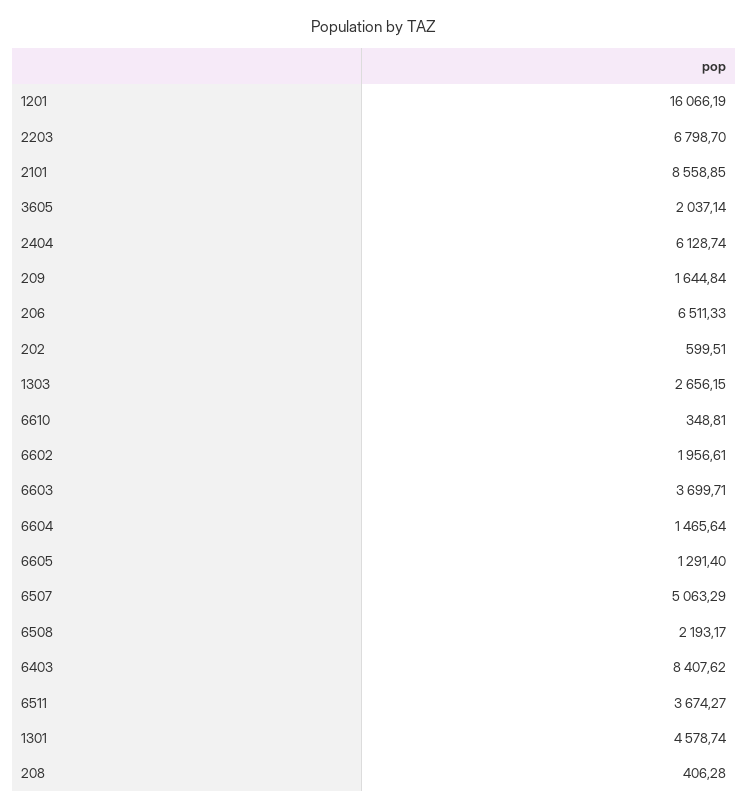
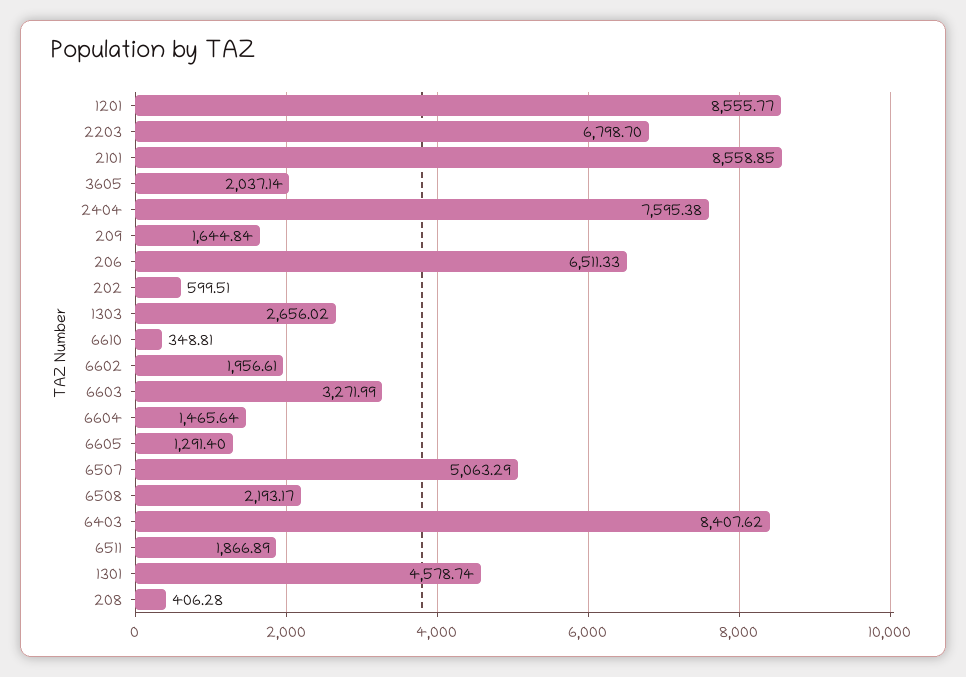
1201: 16066.19 -> 8555.77
2404: 6128.74 -> 7595.38
1303: 2656.15 -> 2656.02
6603: 3699.71 -> 3271.99
6511: 3674.27 -> 1866.89

